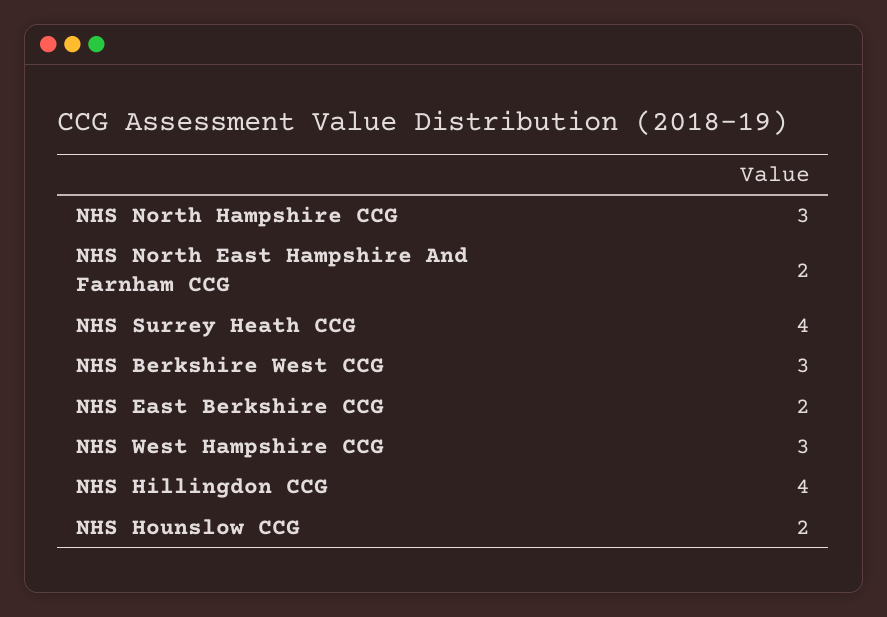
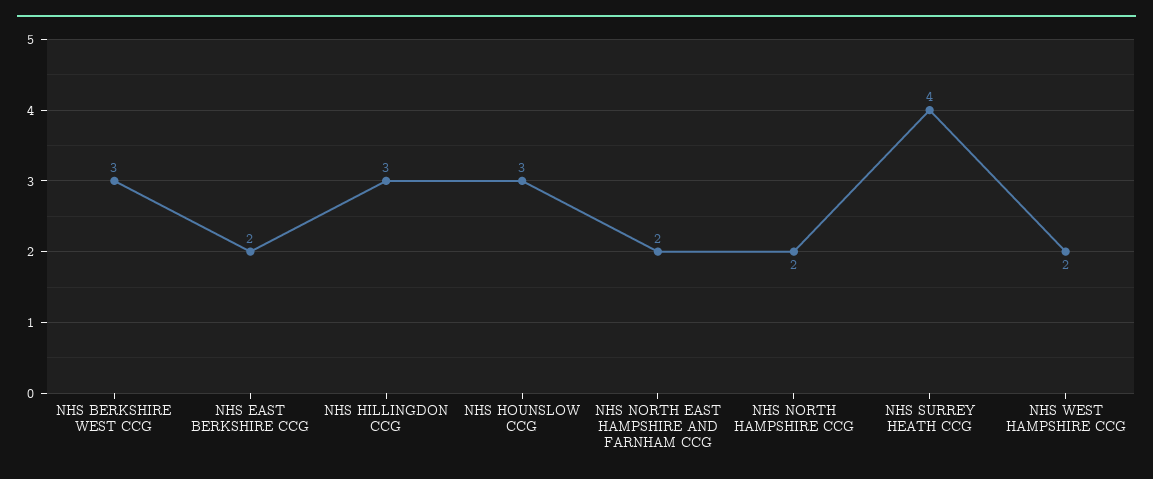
NHS North Hampshire CCG: 3 -> 2
NHS West Hampshire CCG: 3 -> 2
NHS Hillingdon CCG: 4 -> 3
NHS Hounslow CCG: 2 -> 3

